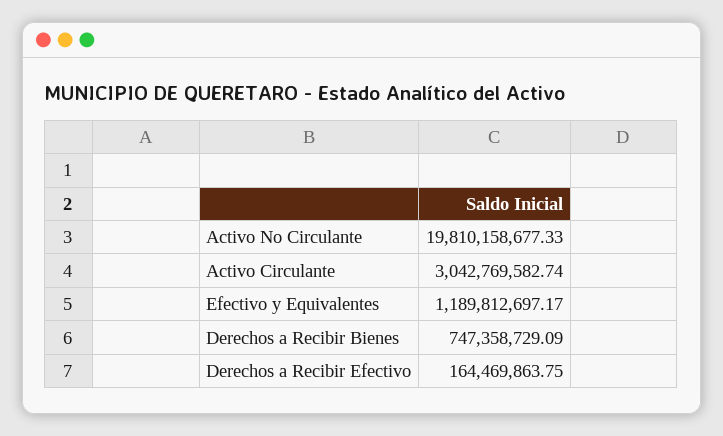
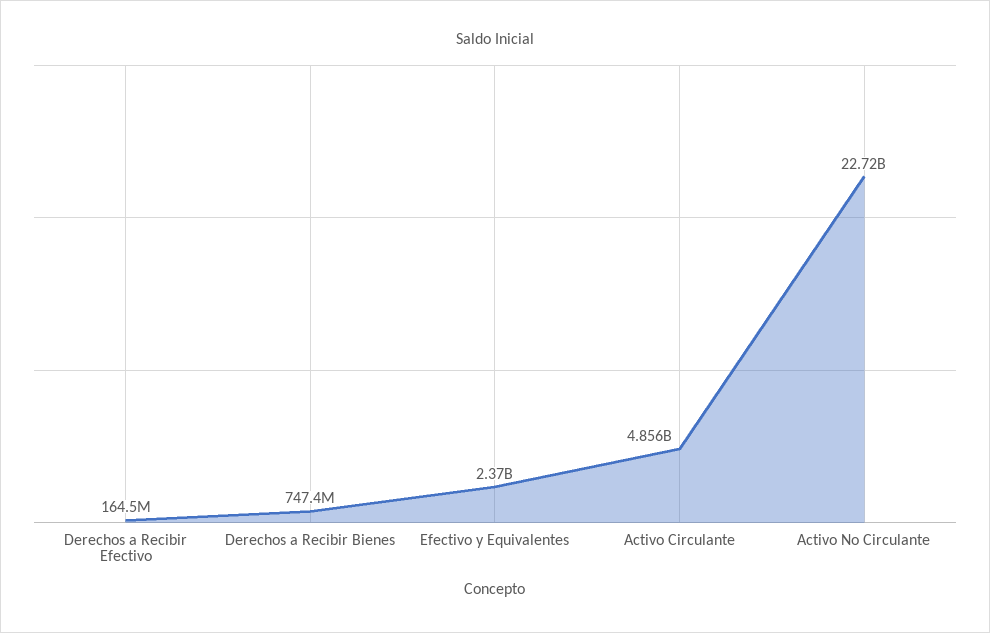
Activo No Circulante: 19810158677.33 -> 22720000000
Activo Circulante: 3042769582.74 -> 4856000000
Efectivo y Equivalentes: 1189812697.17 -> 2370000000

